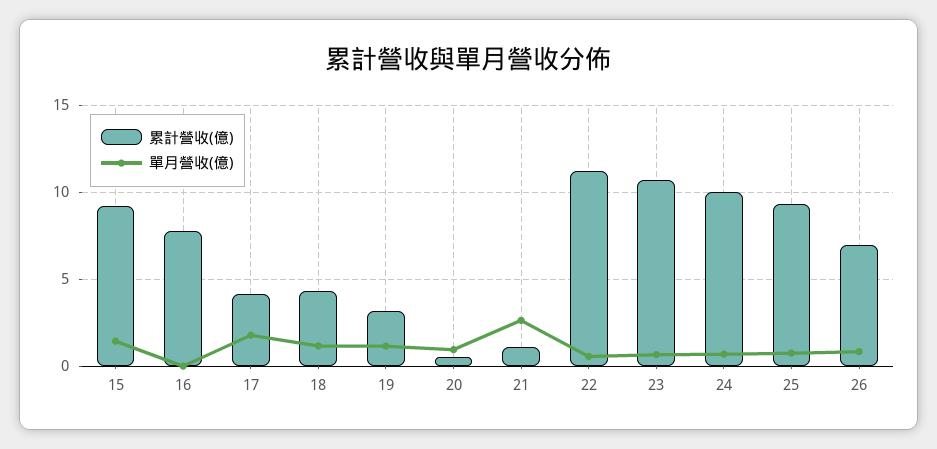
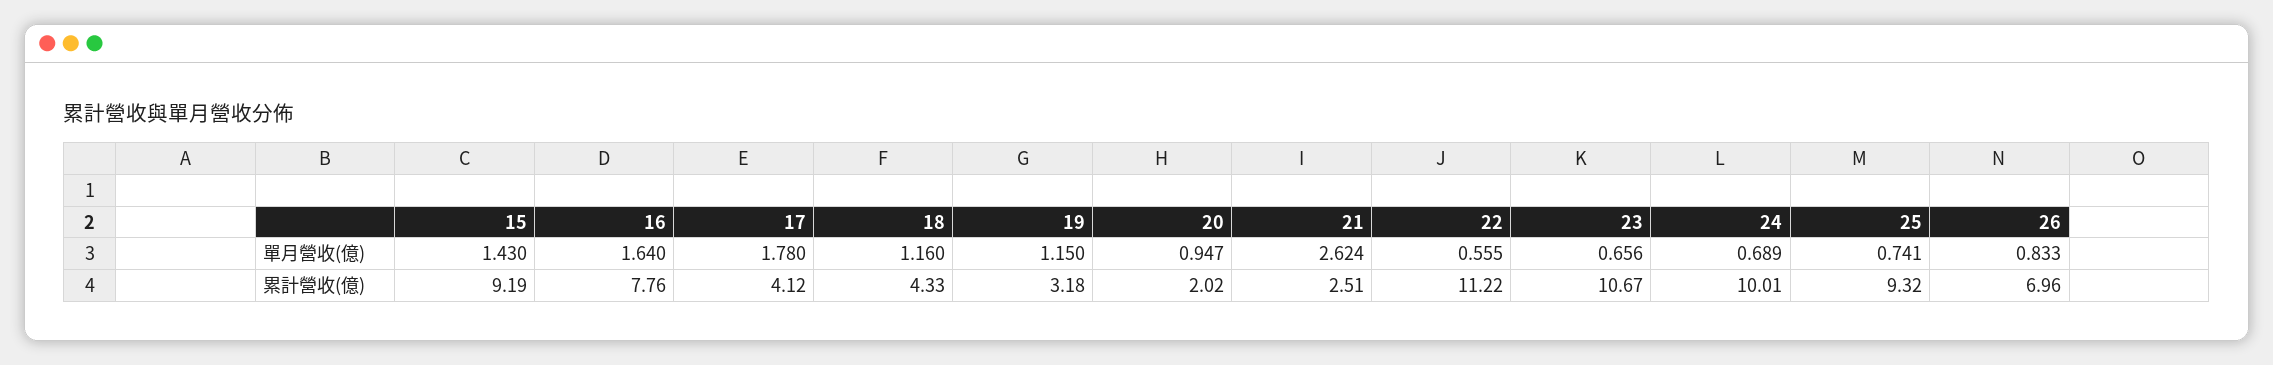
單月營收(億), 16: 0 -> 1.64
累計營收(億), 20: 0.5 -> 2.02
累計營收(億), 21: 1 -> 2.51

